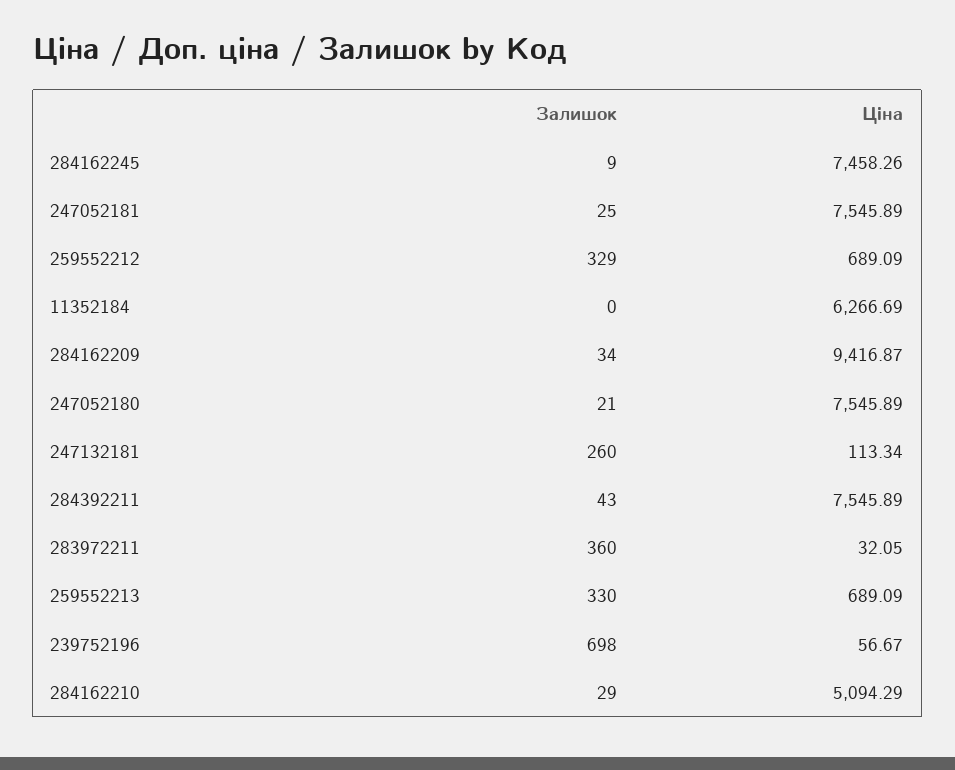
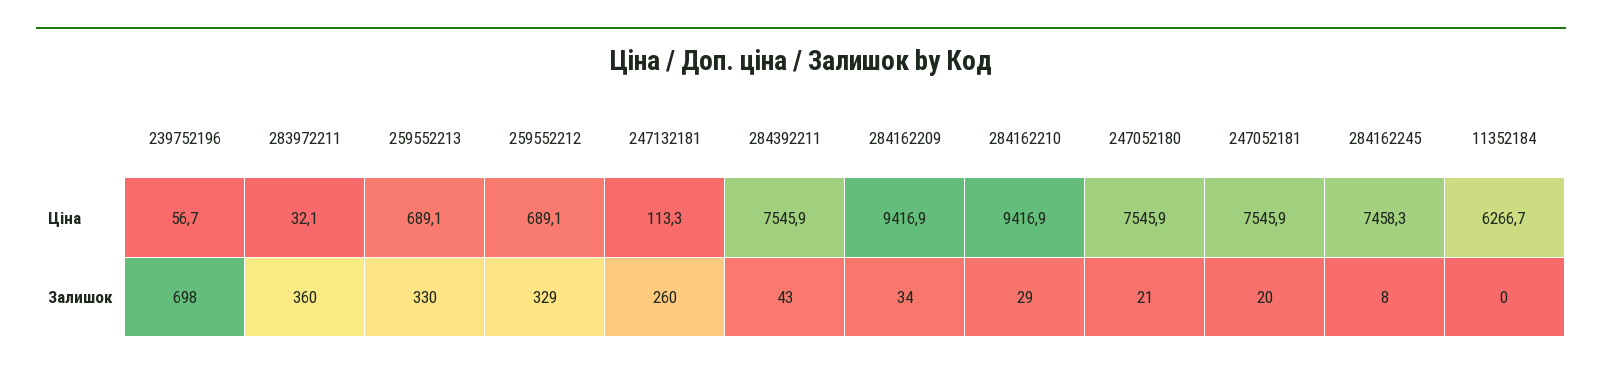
Залишок, 284162245: 9 -> 8
Залишок, 247052181: 25 -> 20
Ціна, 284162210: 5094.29 -> 9416.9

